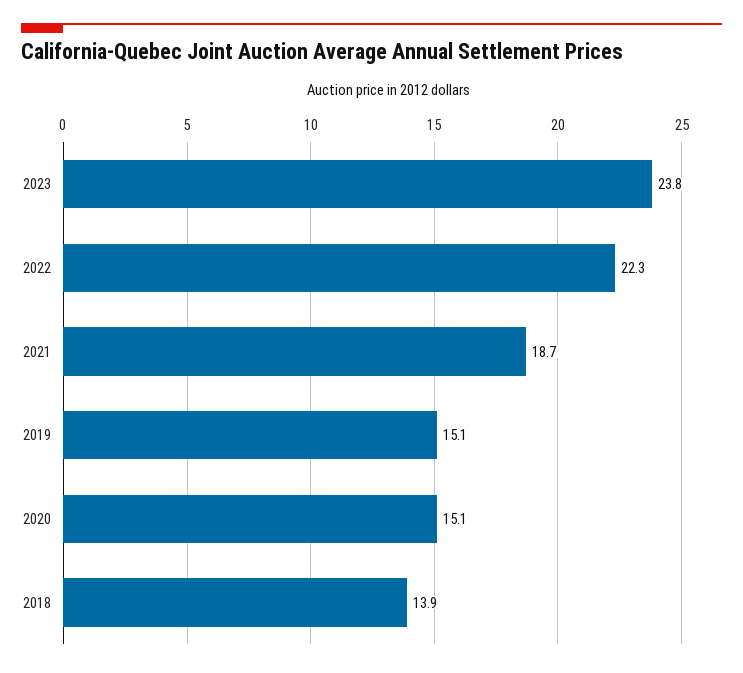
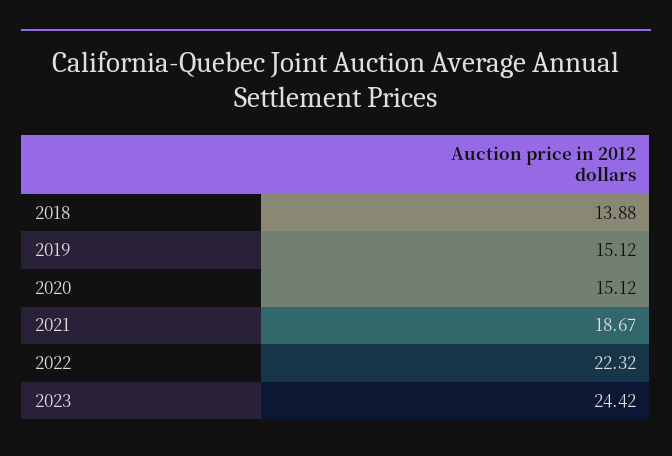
2023: 23.8 -> 24.42

